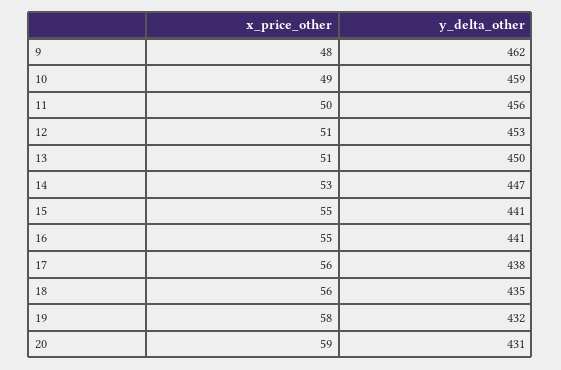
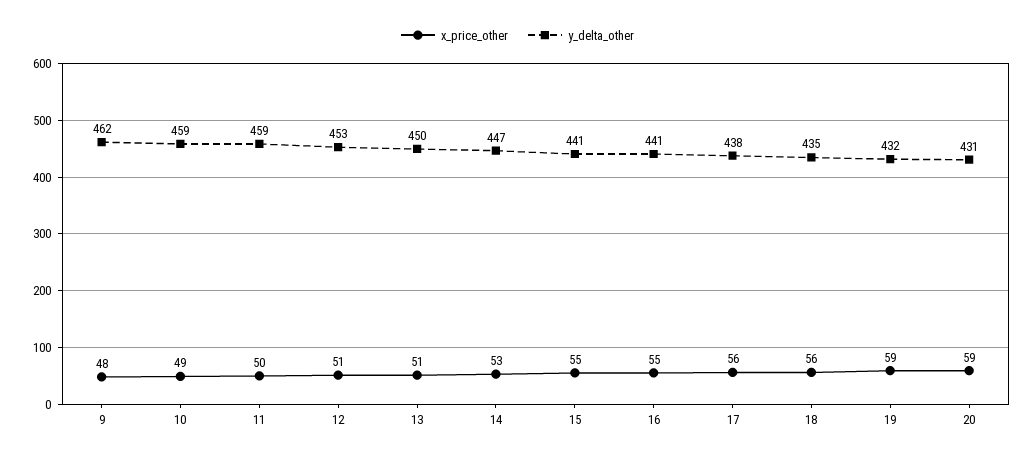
y_delta_other, 11: 456 -> 459
x_price_other, 19: 58 -> 59

